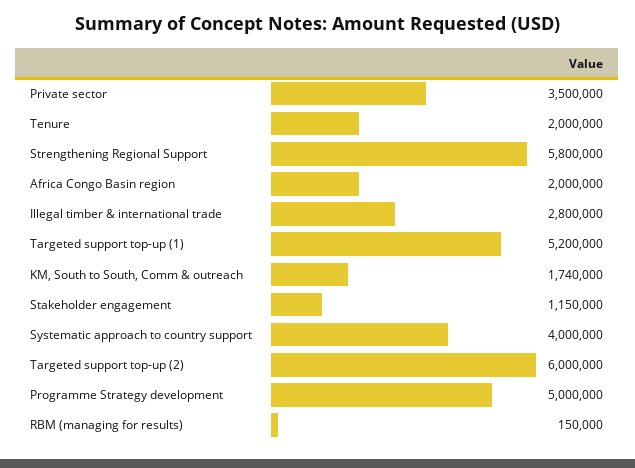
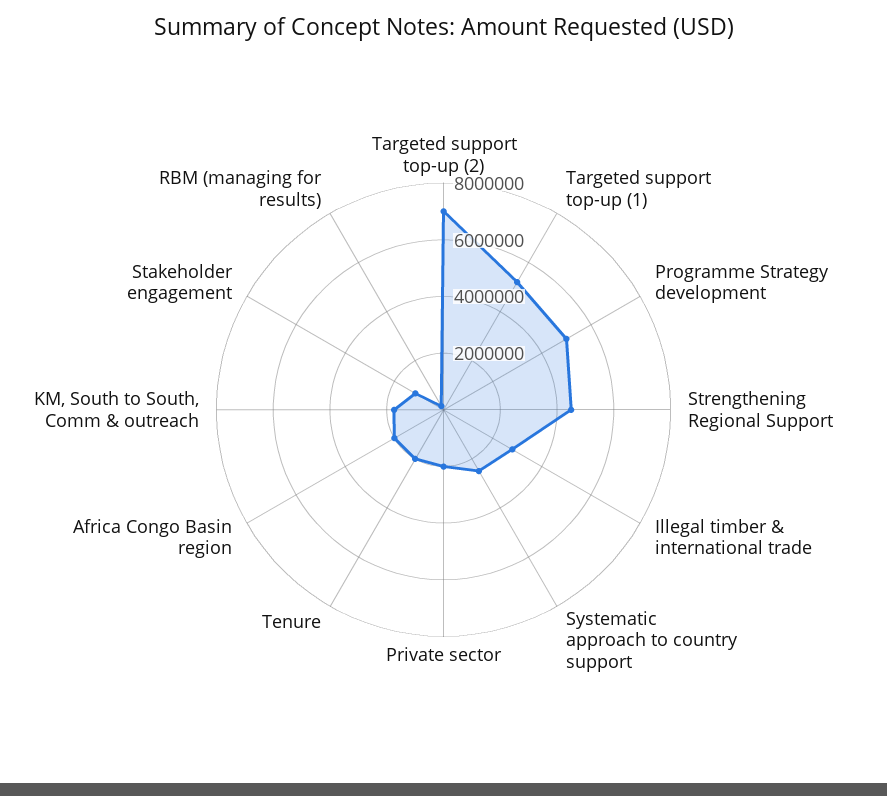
Private sector: 3500000 -> 2000000
Strengthening Regional Support: 5800000 -> 4500000
Systematic approach to country support: 4000000 -> 2500000
Targeted support top-up (2): 6000000 -> 7000000

